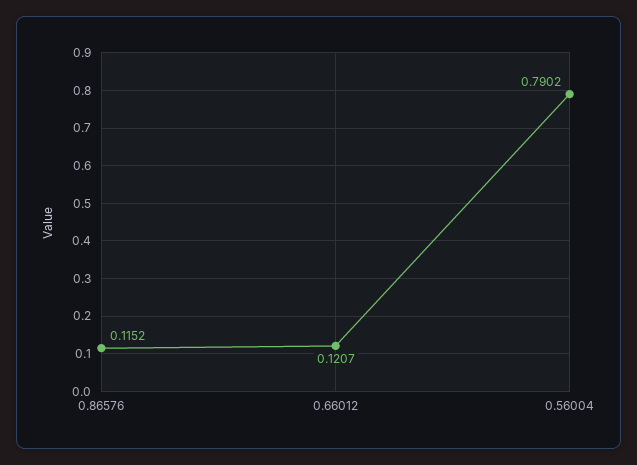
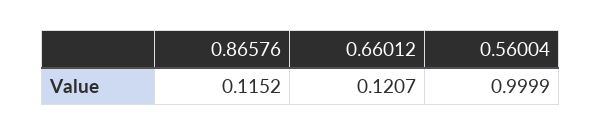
0.56004: 0.7902 -> 0.9999

